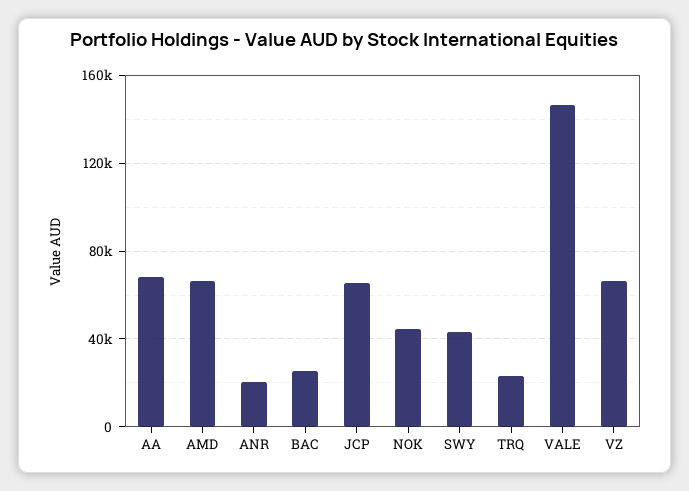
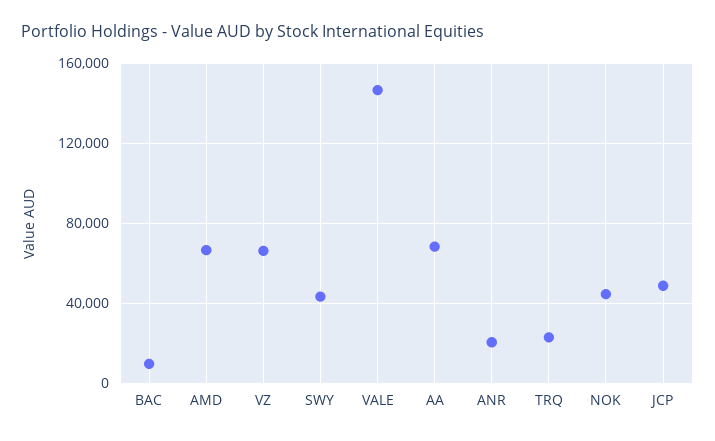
BAC: 25000 -> 10000
JCP: 65000 -> 50000

